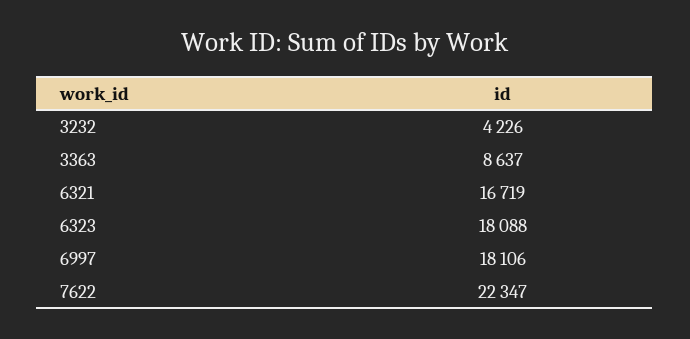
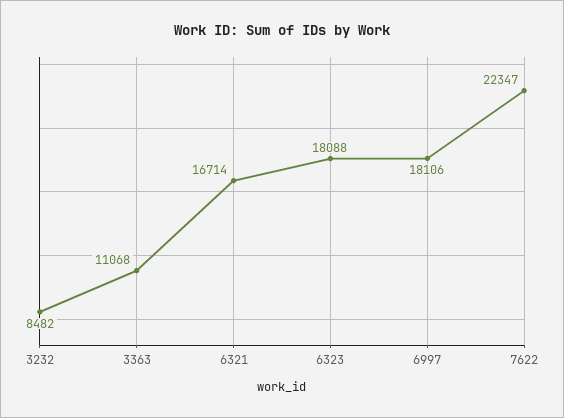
3232: 4226 -> 8482
3363: 8637 -> 11068
6321: 16719 -> 16714

